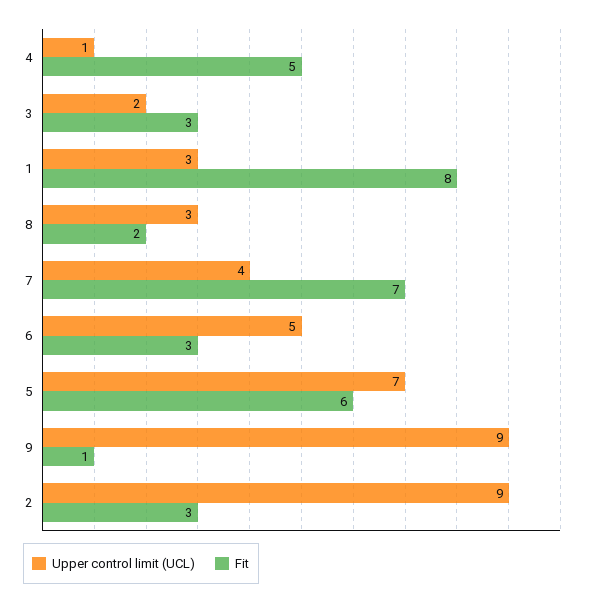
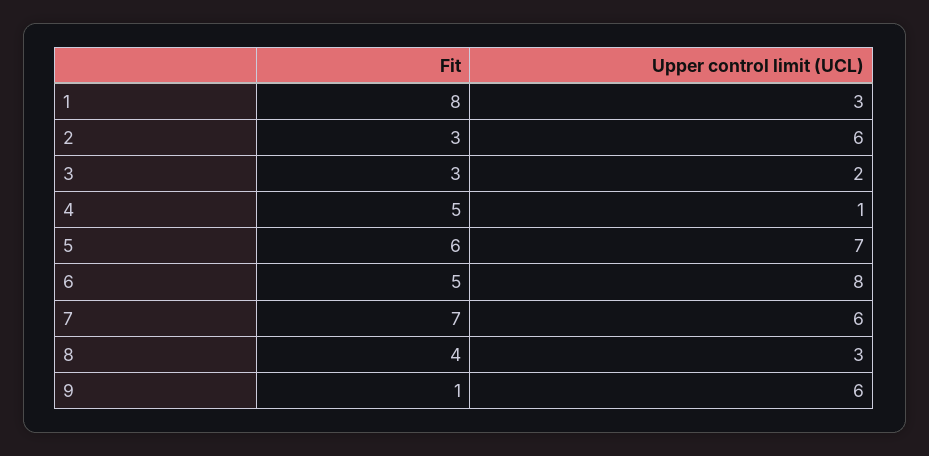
Fit, 8: 2 -> 4
Upper control limit (UCL), 7: 4 -> 6
Upper control limit (UCL), 6: 5 -> 8
Fit, 6: 3 -> 5
Upper control limit (UCL), 9: 9 -> 6
Upper control limit (UCL), 2: 9 -> 6

